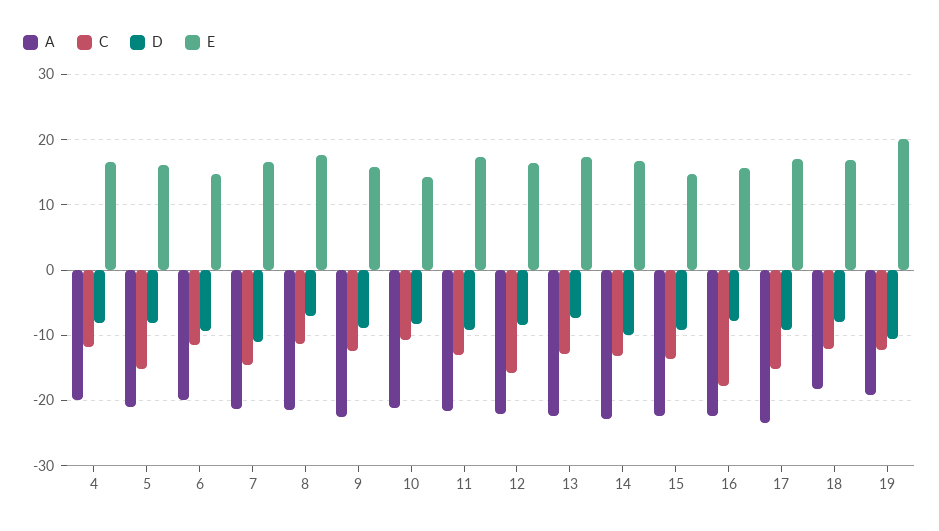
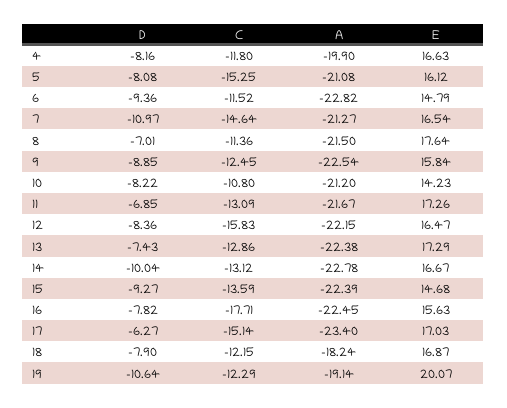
A, 6: -20 -> -22.82
D, 11: -9 -> -6.85
D, 17: -9 -> -6.27

